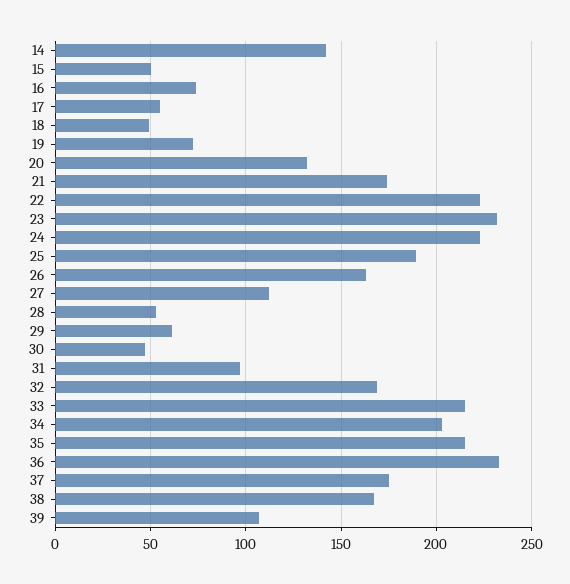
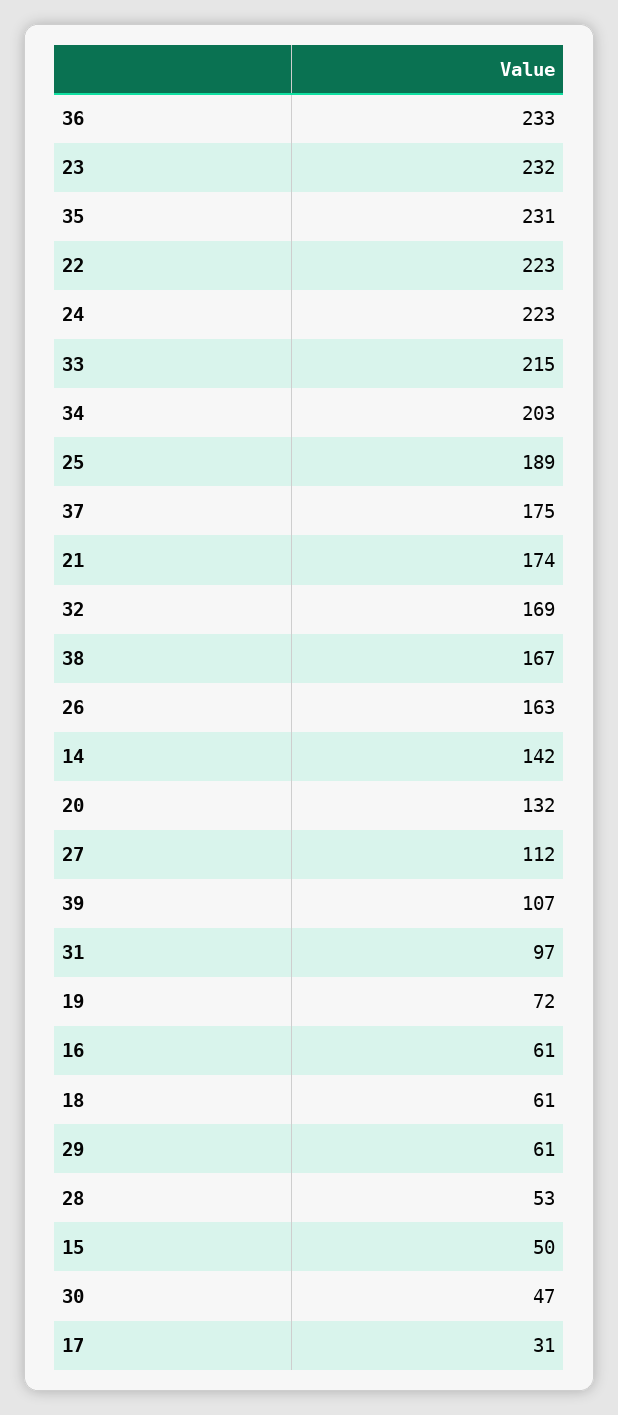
16: 75 -> 61
17: 55 -> 31
18: 50 -> 61
35: 215 -> 231

